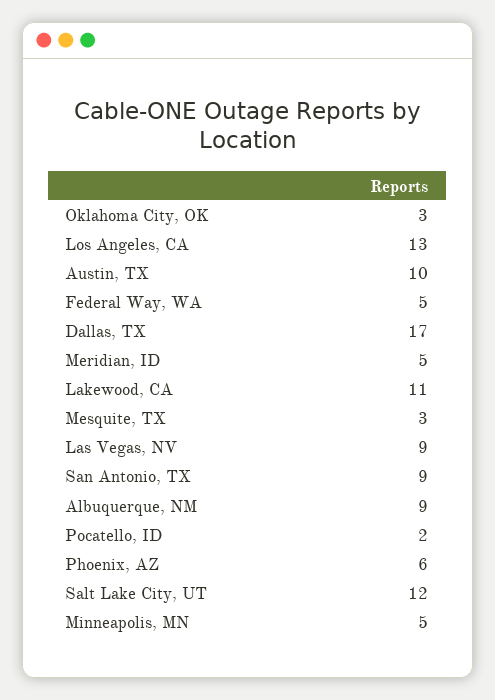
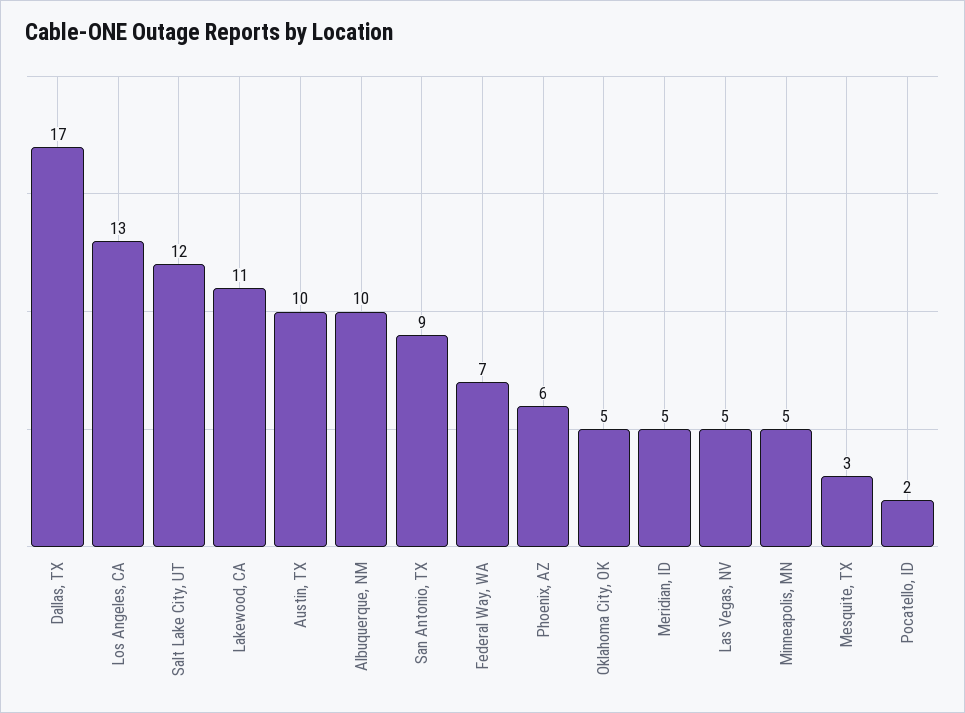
Oklahoma City, OK: 3 -> 5
Federal Way, WA: 5 -> 7
Las Vegas, NV: 9 -> 5
Albuquerque, NM: 9 -> 10

